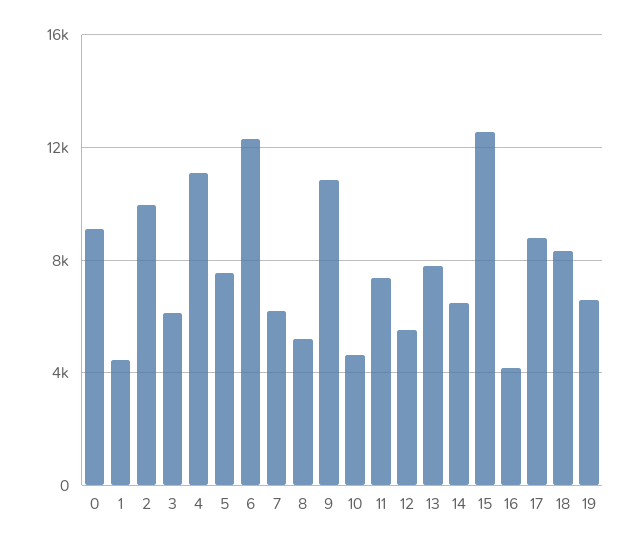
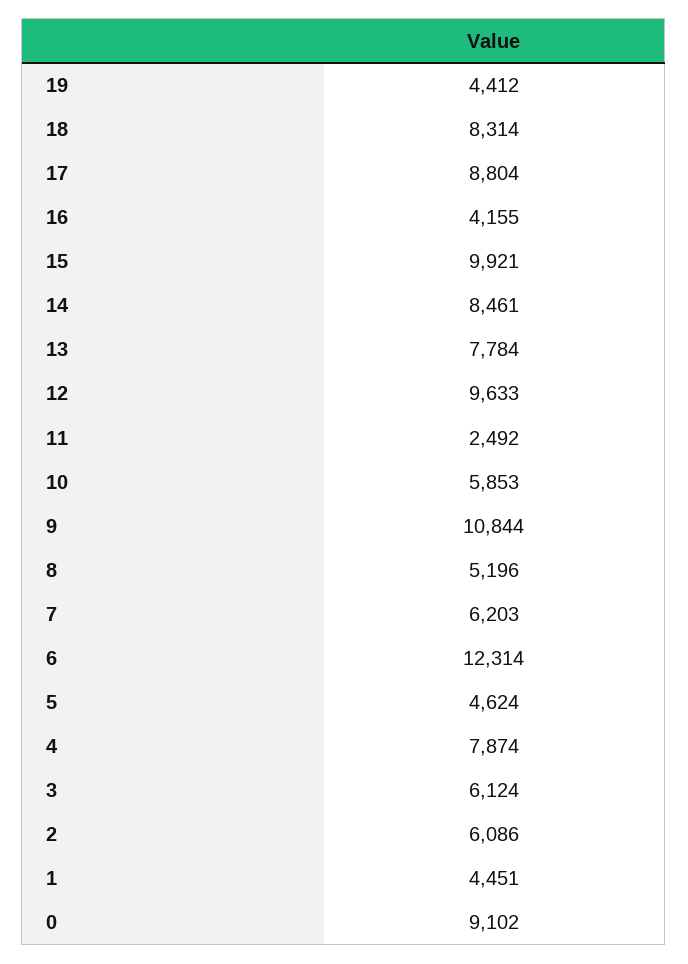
2: 10000 -> 6086
4: 11000 -> 7874
5: 7500 -> 4624
10: 4500 -> 5853
11: 7500 -> 2492
12: 5500 -> 9633
14: 6500 -> 8461
15: 12500 -> 9921
19: 6500 -> 4412

